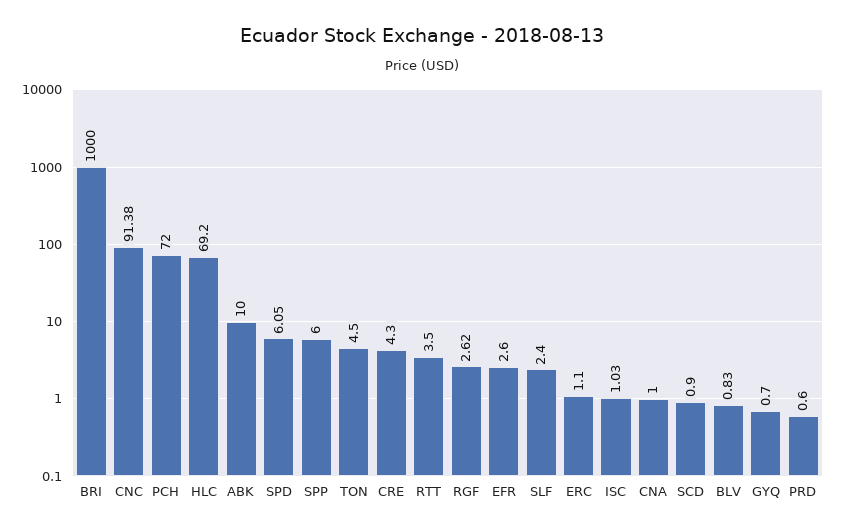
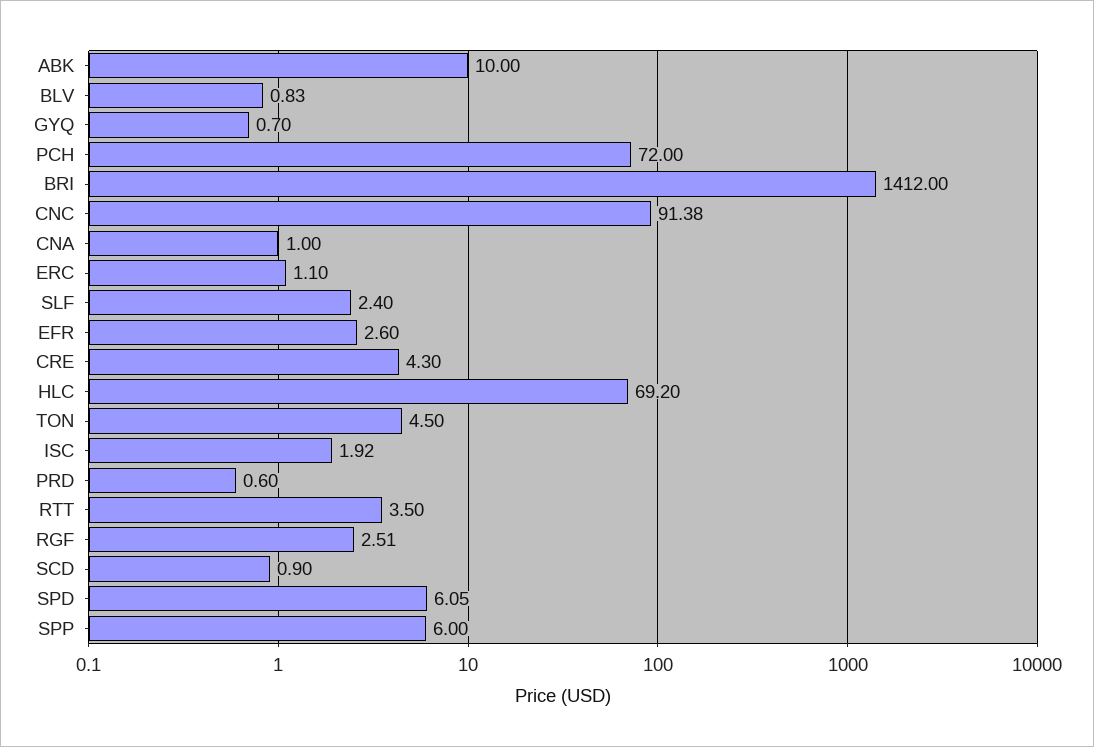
BRI: 1000 -> 1412
RGF: 2.62 -> 2.51
ISC: 1.03 -> 1.92

